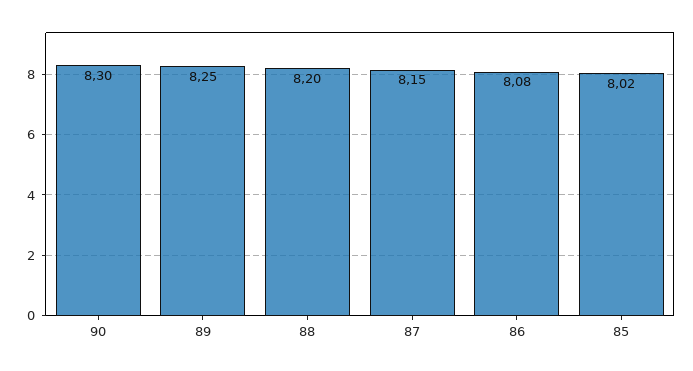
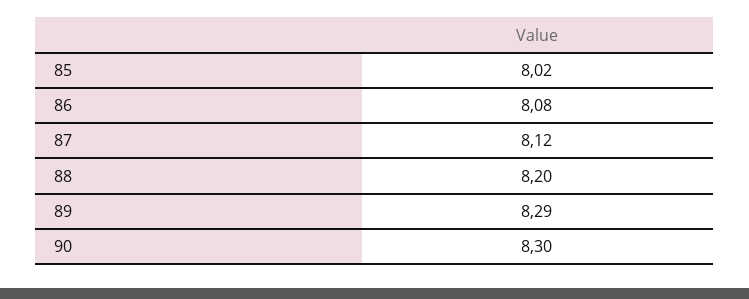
89: 8.25 -> 8.29
87: 8.15 -> 8.12

